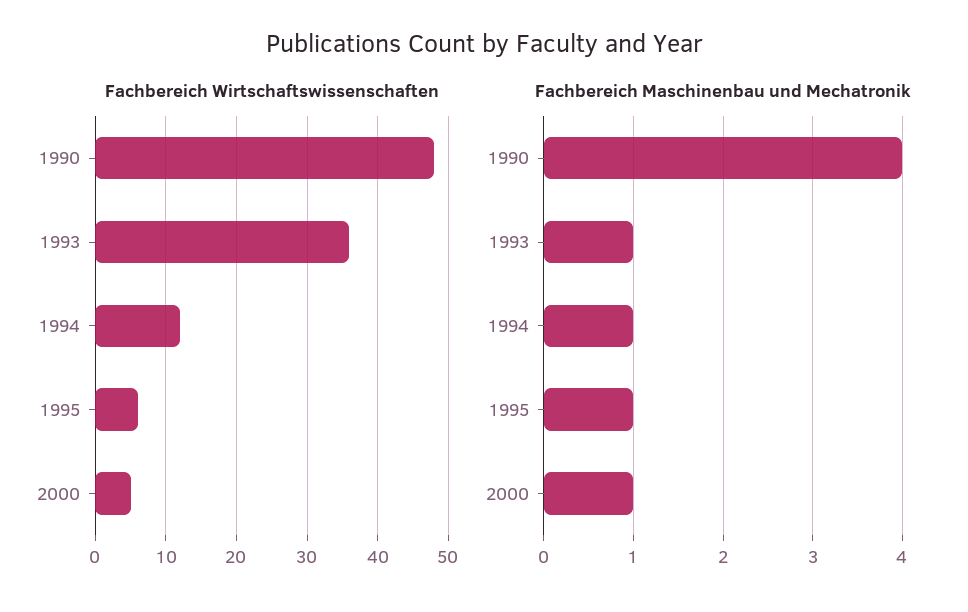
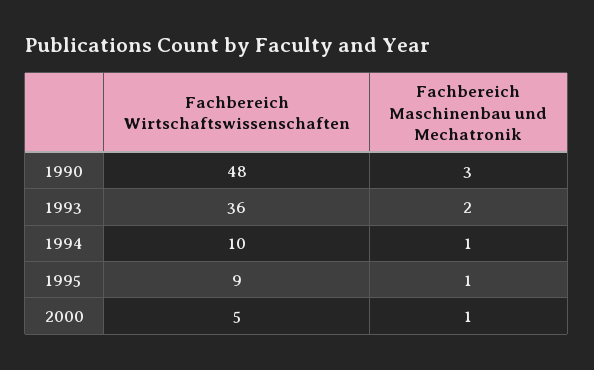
Fachbereich Wirtschaftswissenschaften, 1994: 12 -> 10
Fachbereich Wirtschaftswissenschaften, 1995: 6 -> 9
Fachbereich Maschinenbau und Mechatronik, 1990: 4 -> 3
Fachbereich Maschinenbau und Mechatronik, 1993: 1 -> 2

